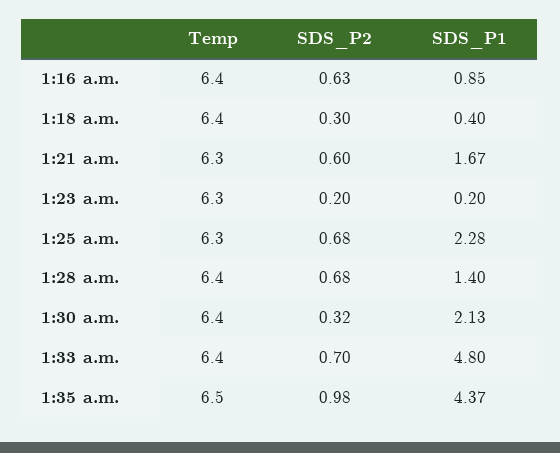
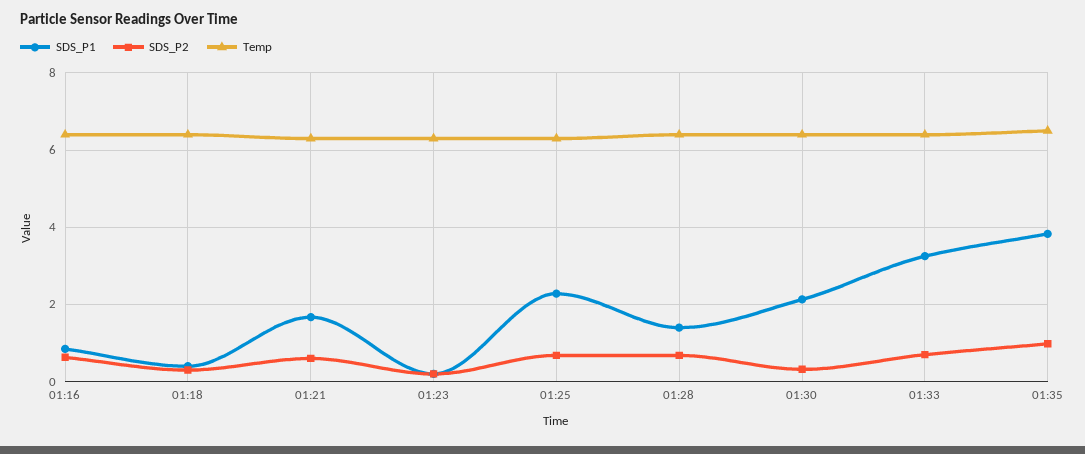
SDS_P1, 1:33 a.m.: 4.8 -> 3.2
SDS_P1, 1:35 a.m.: 4.37 -> 3.8

